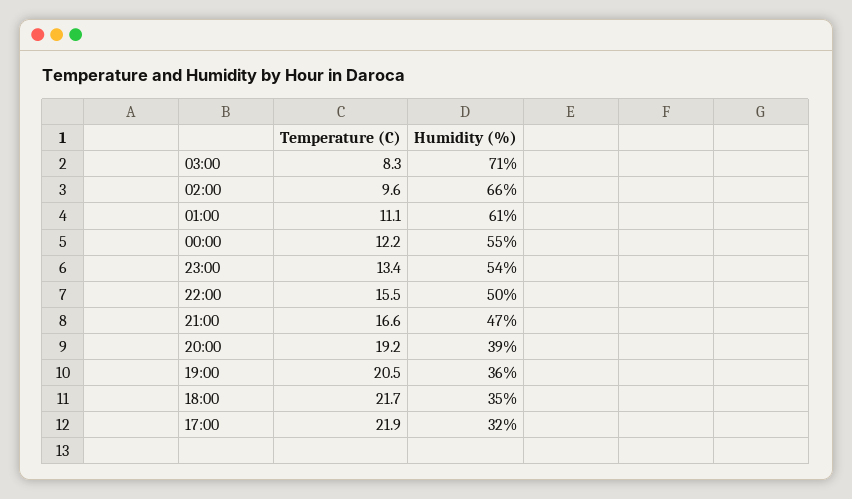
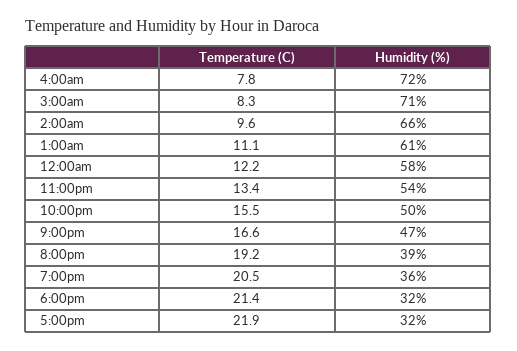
Humidity (%), 00:00: 55 -> 58
Temperature (C), 18:00: 21.7 -> 21.4
Humidity (%), 18:00: 35 -> 32
Temperature (C), 4:00am: none -> 7.8
Humidity (%), 4:00am: none -> 72

